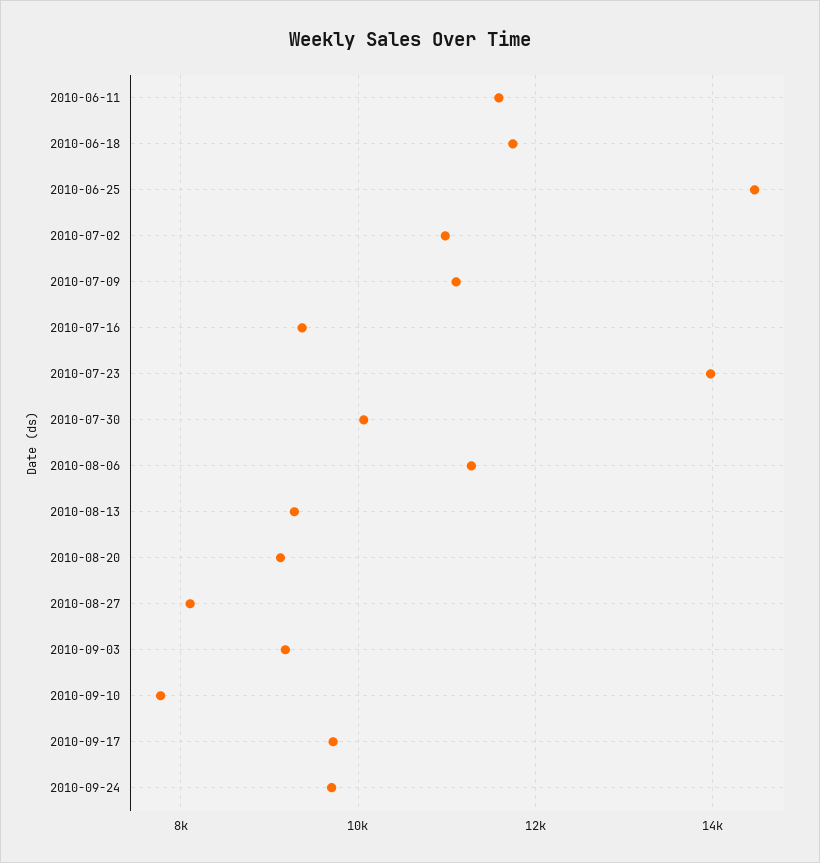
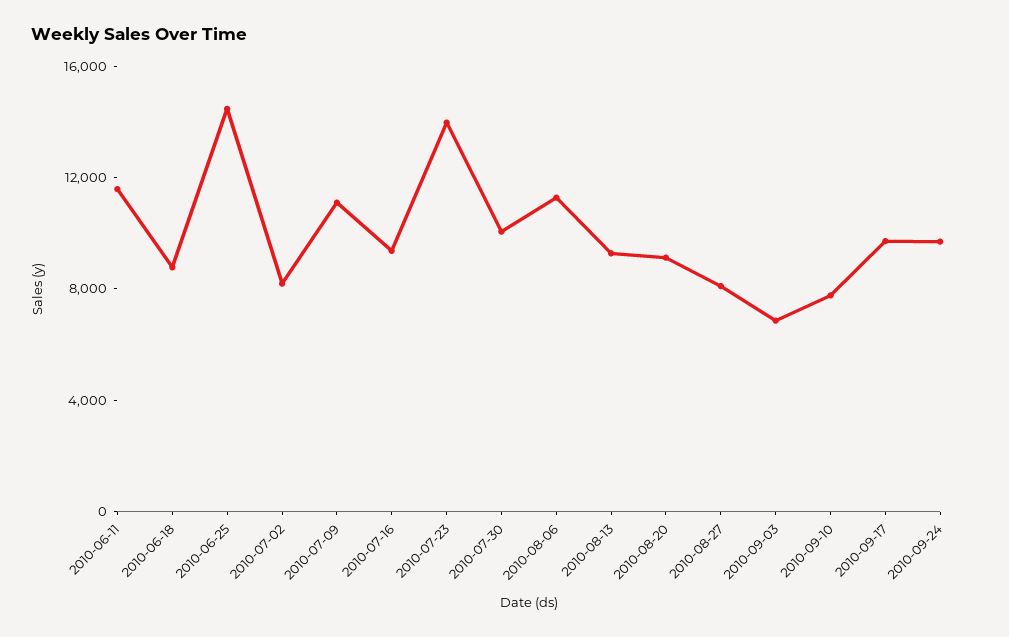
2010-06-18: 11800 -> 9000
2010-07-02: 11000 -> 8000
2010-09-03: 9200 -> 7000

